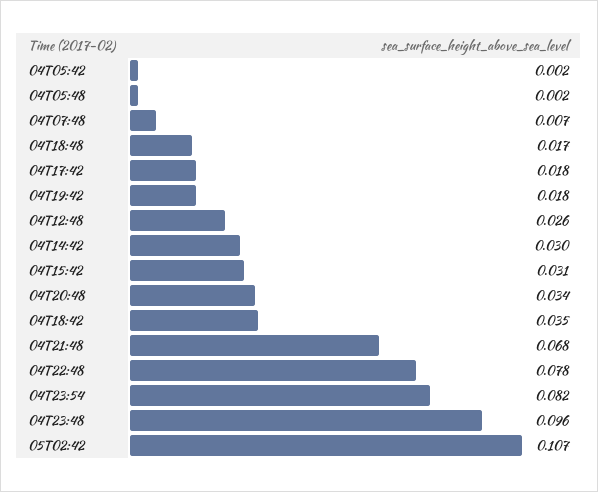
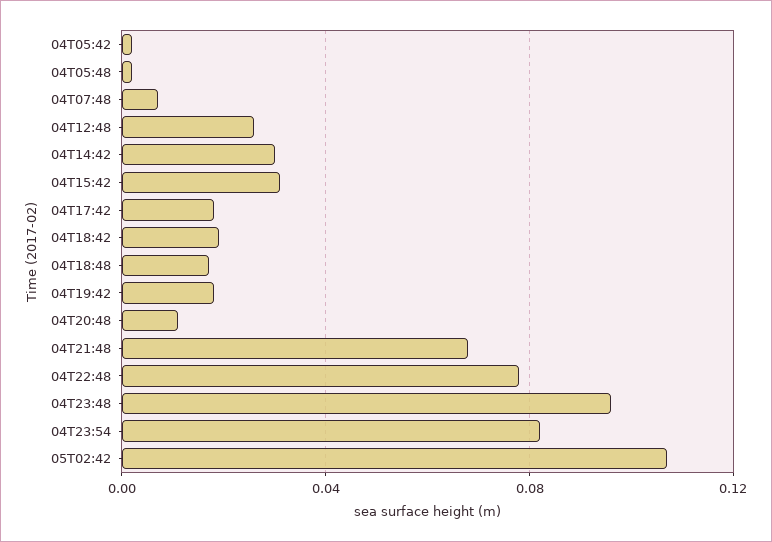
04T20:48: 0.034 -> 0.01
04T18:42: 0.035 -> 0.02

